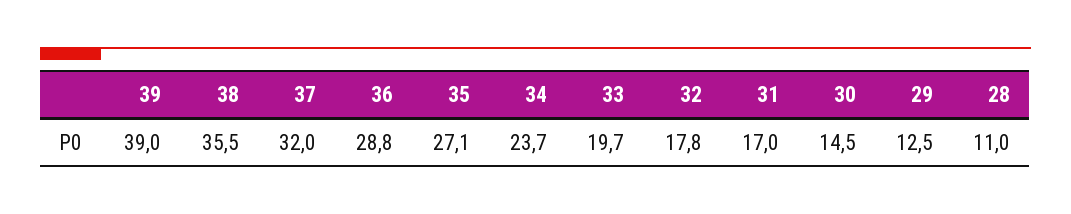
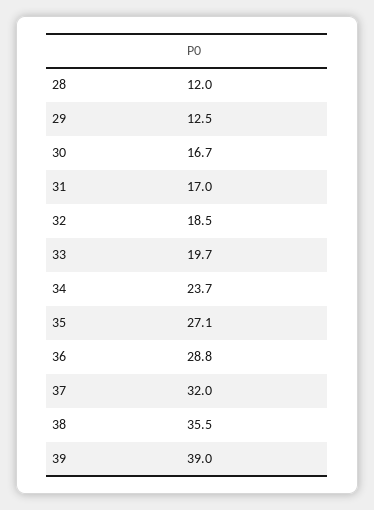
32: 17.8 -> 18.5
30: 14.5 -> 16.7
28: 11 -> 12

